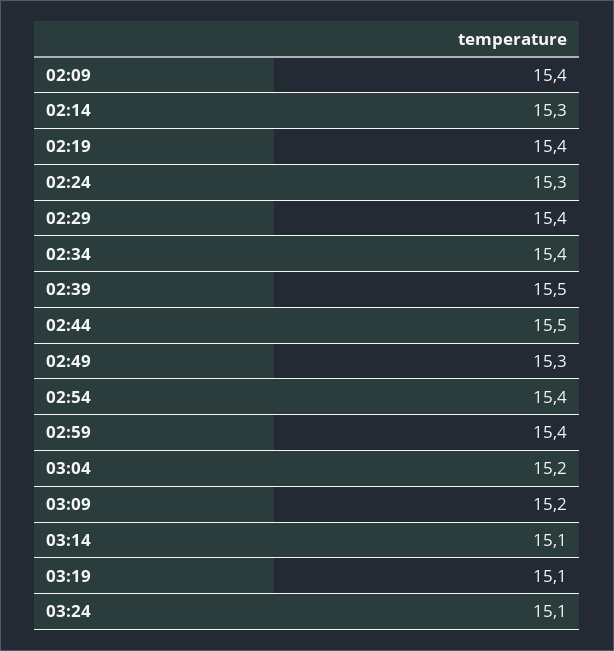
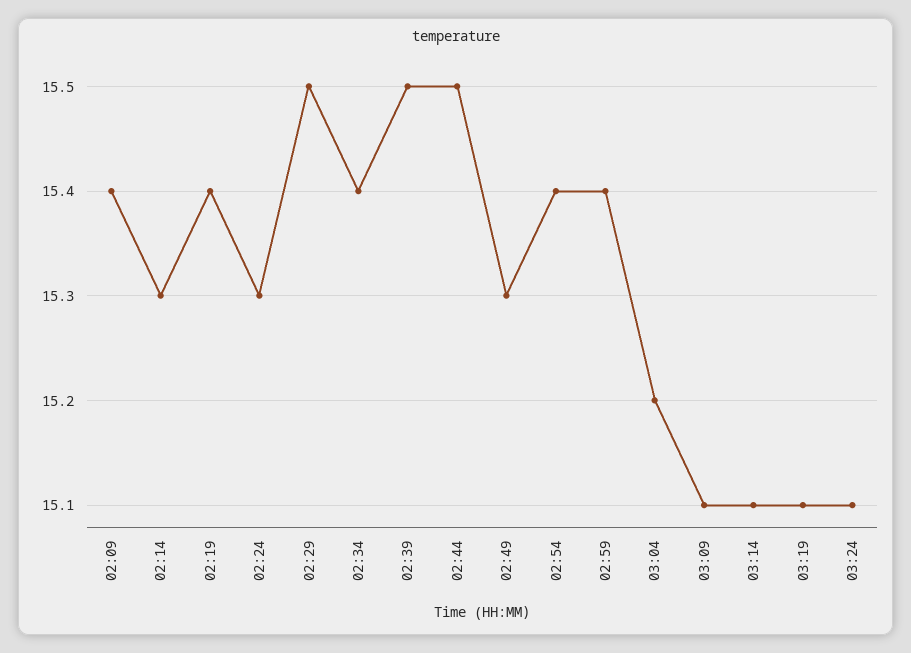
02:29: 15.4 -> 15.5
03:09: 15.2 -> 15.1

